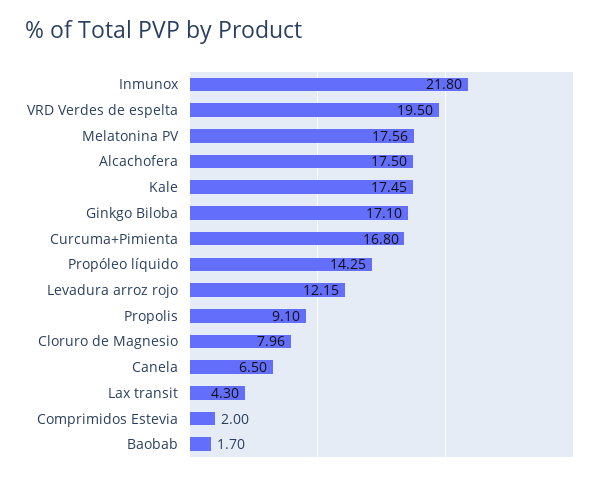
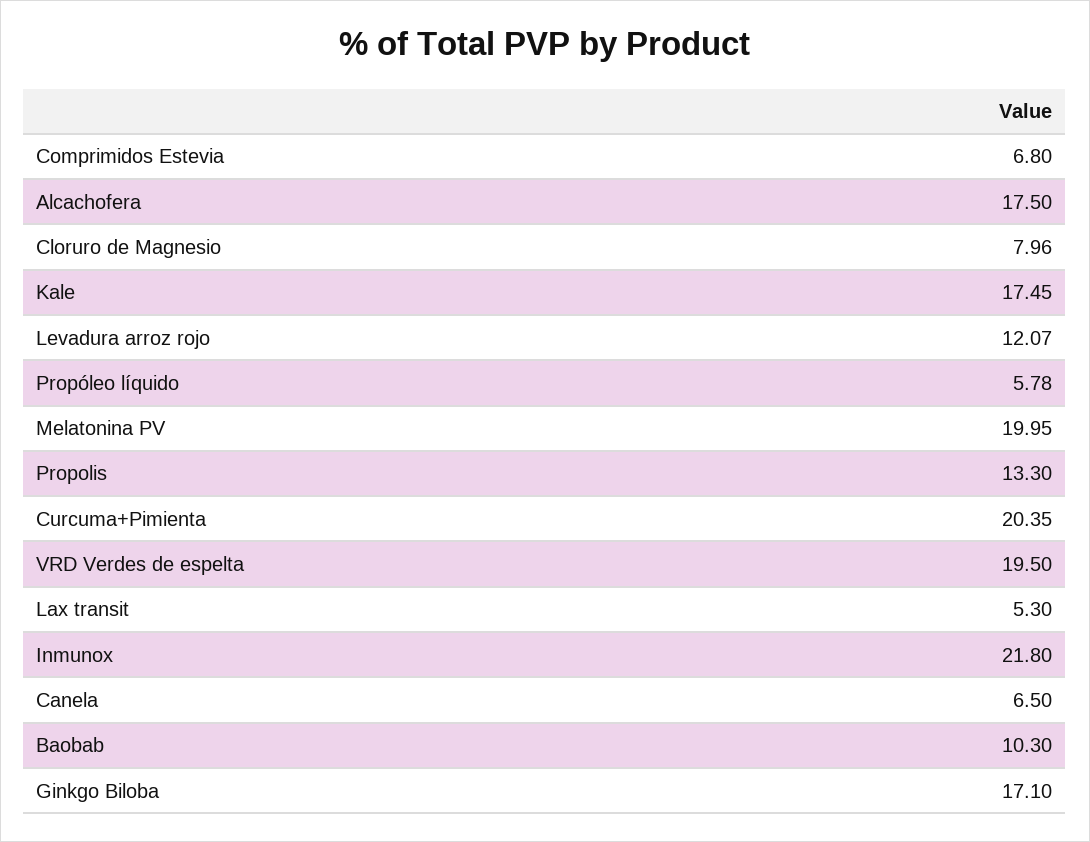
Melatonina PV: 17.56 -> 19.95
Curcuma+Pimienta: 16.8 -> 20.35
Propóleo líquido: 14.25 -> 5.78
Levadura arroz rojo: 12.15 -> 12.07
Propolis: 9.1 -> 13.3
Lax transit: 4.3 -> 5.3
Comprimidos Estevia: 2 -> 6.8
Baobab: 1.7 -> 10.3

